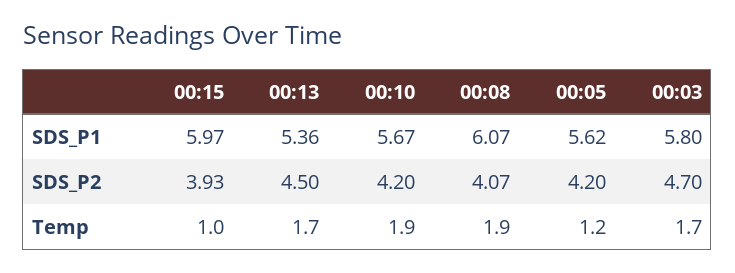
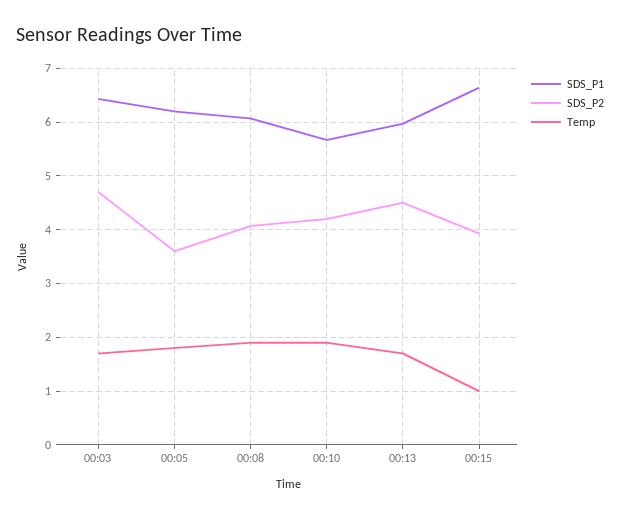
SDS_P1, 00:15: 5.97 -> 6.6
SDS_P1, 00:13: 5.36 -> 6
SDS_P1, 00:05: 5.62 -> 6.2
SDS_P1, 00:03: 5.8 -> 6.4
SDS_P2, 00:05: 4.2 -> 3.6
Temp, 00:05: 1.2 -> 1.8

